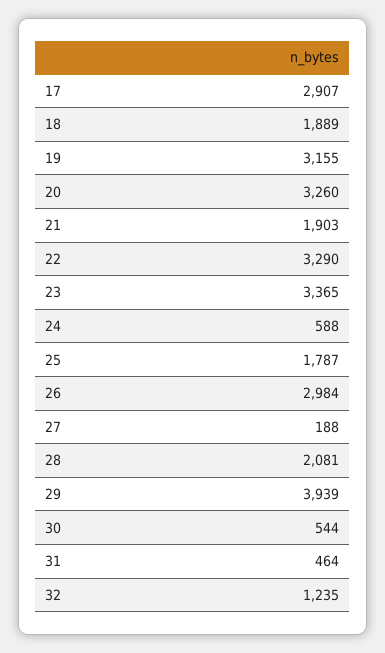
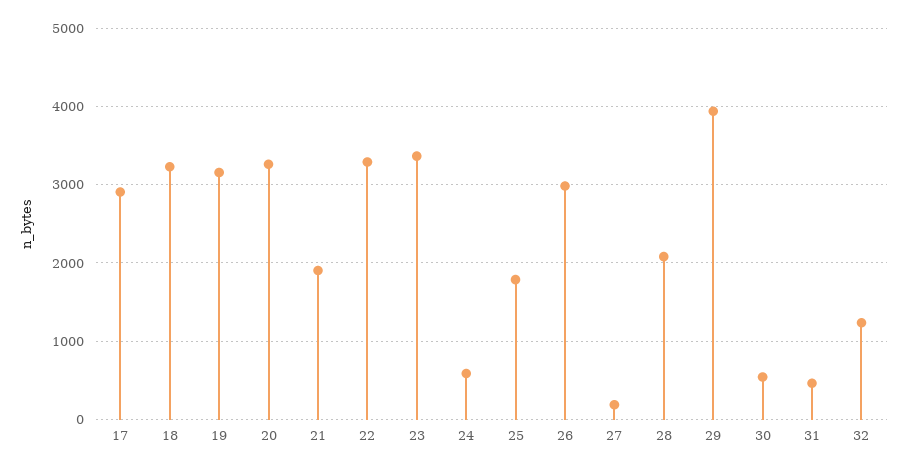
18: 1889 -> 3200

